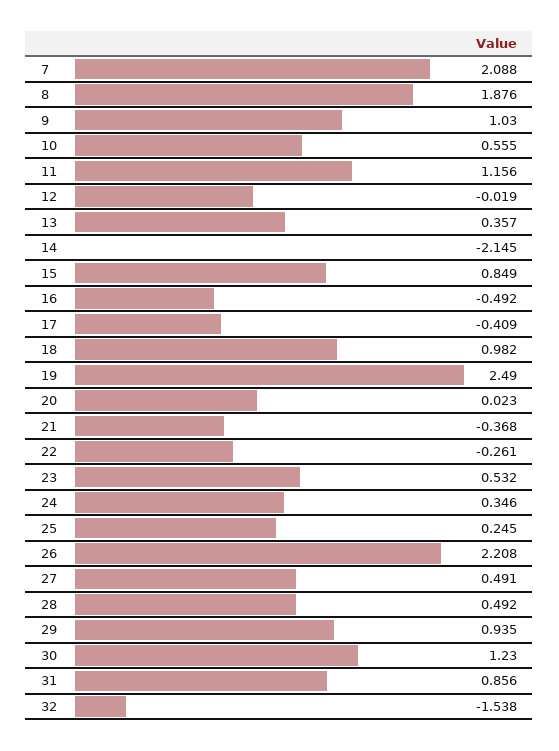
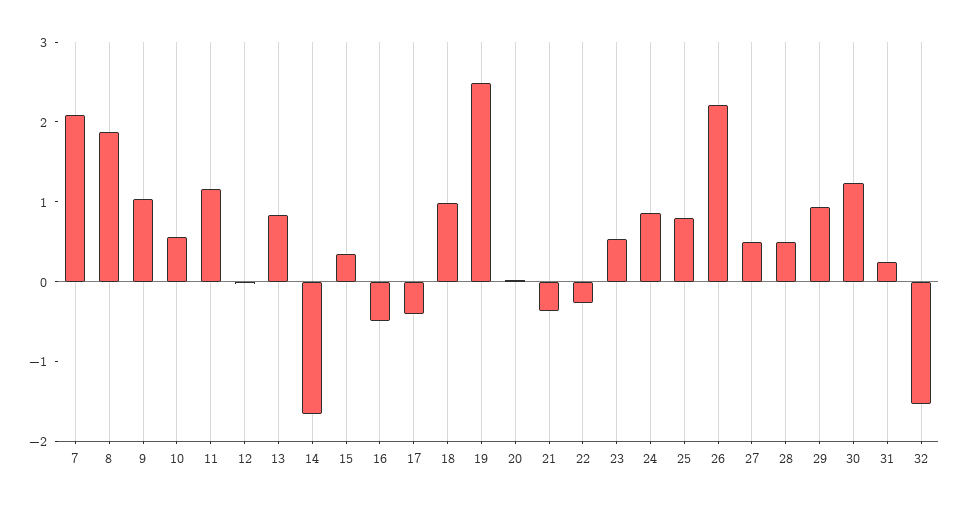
13: 0.357 -> 0.8
14: -2.145 -> -1.6
15: 0.849 -> 0.4
24: 0.346 -> 0.8
25: 0.245 -> 0.8
31: 0.856 -> 0.2

